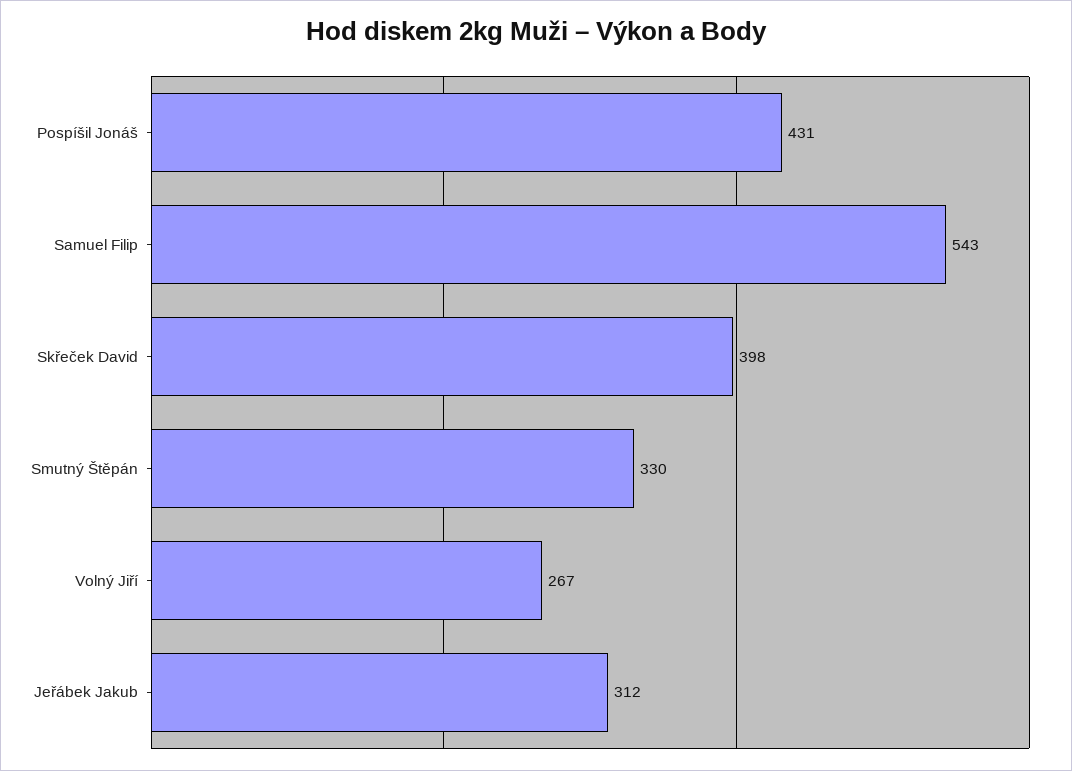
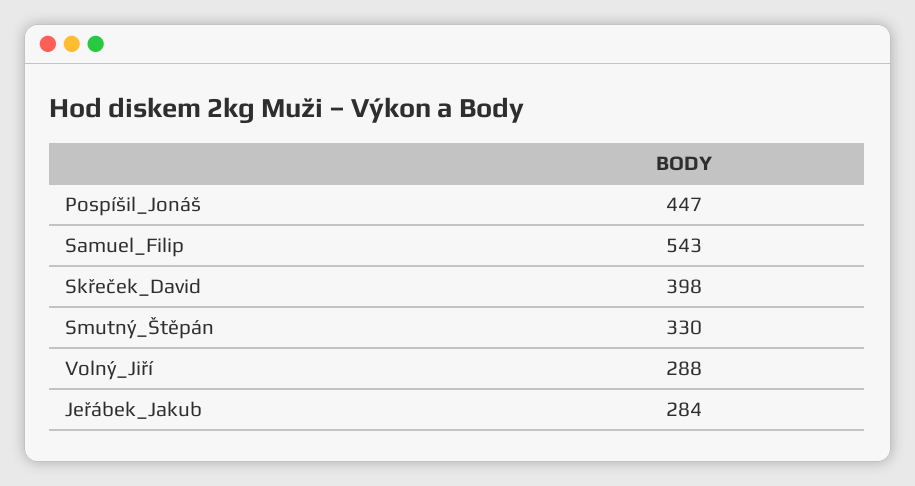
Pospíšil Jonáš: 431 -> 447
Volný Jiří: 267 -> 288
Jeřábek Jakub: 312 -> 284

